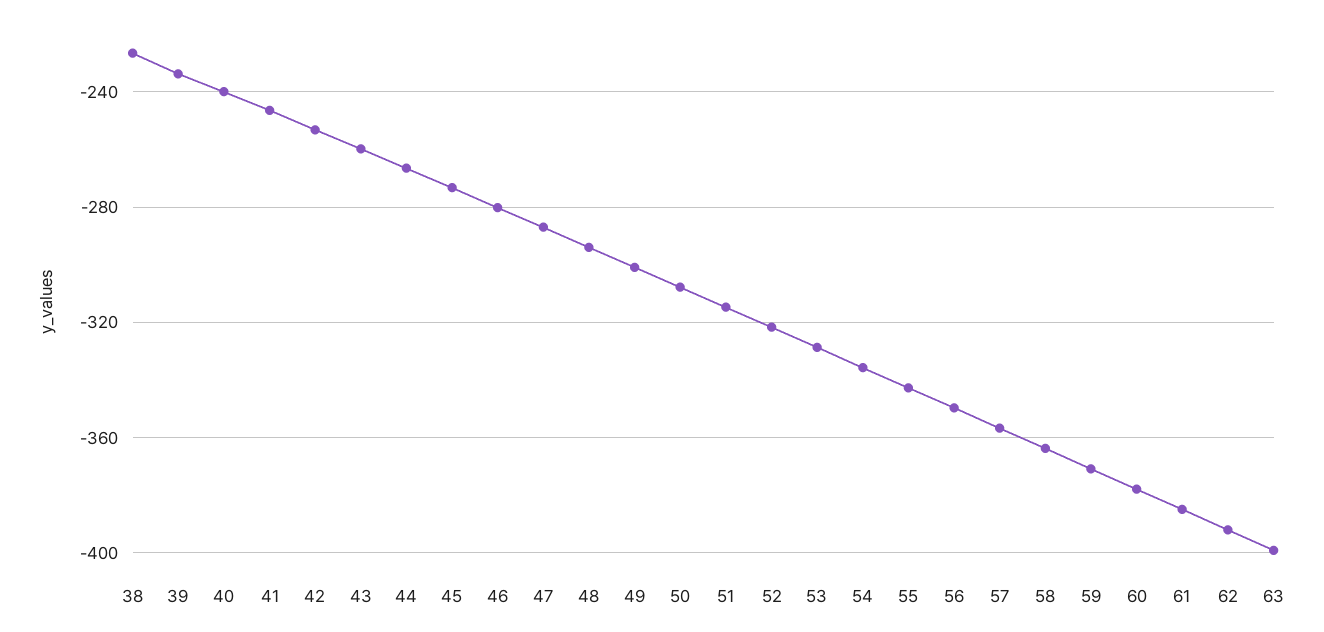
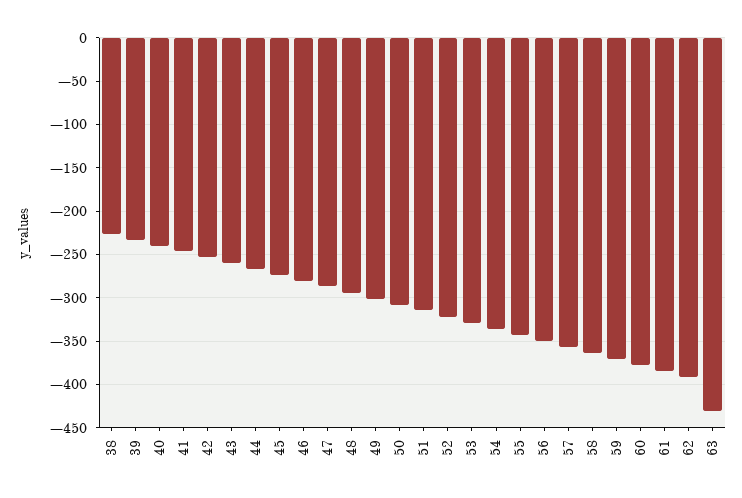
63: -400 -> -430

